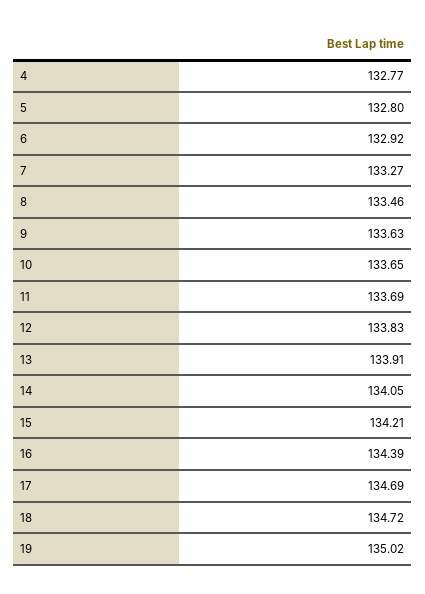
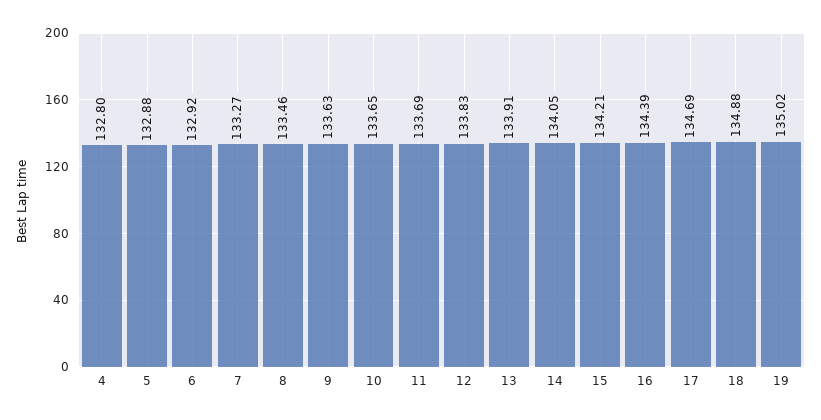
4: 132.77 -> 132.8
5: 132.8 -> 132.88
18: 134.72 -> 134.88

